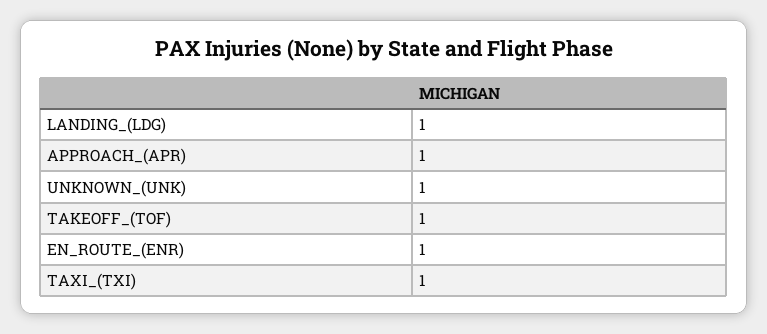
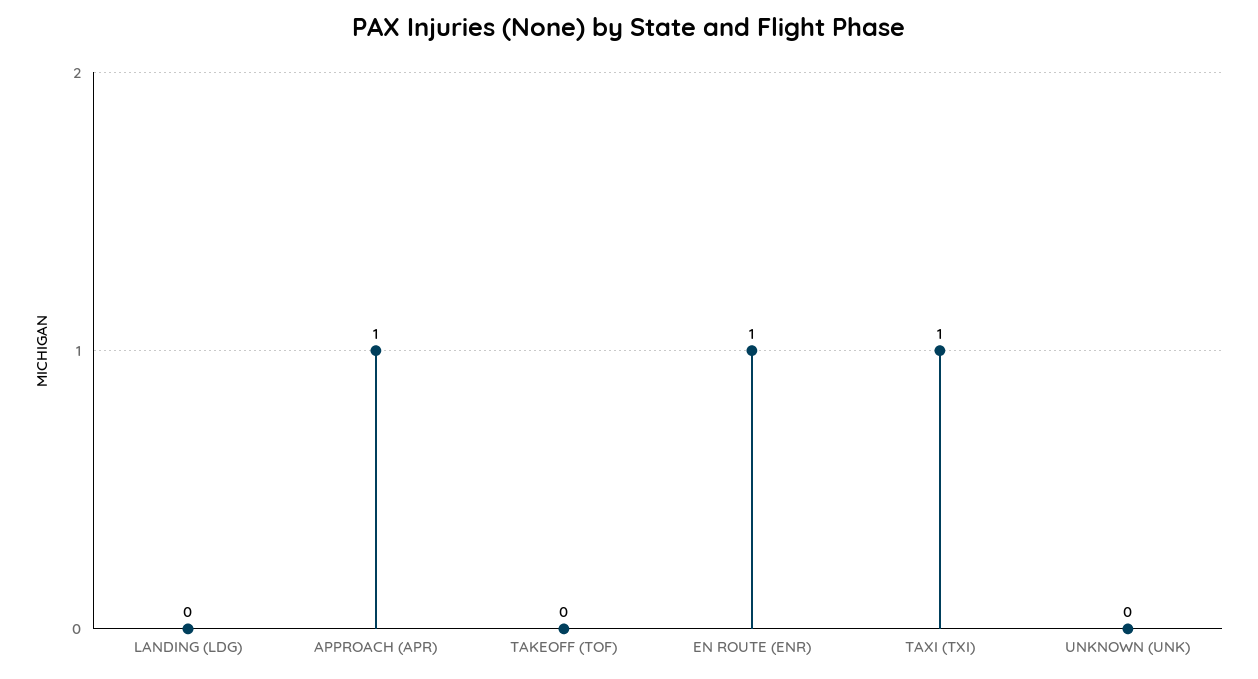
LANDING_(LDG): 1 -> 0
UNKNOWN_(UNK): 1 -> 0
TAKEOFF_(TOF): 1 -> 0

